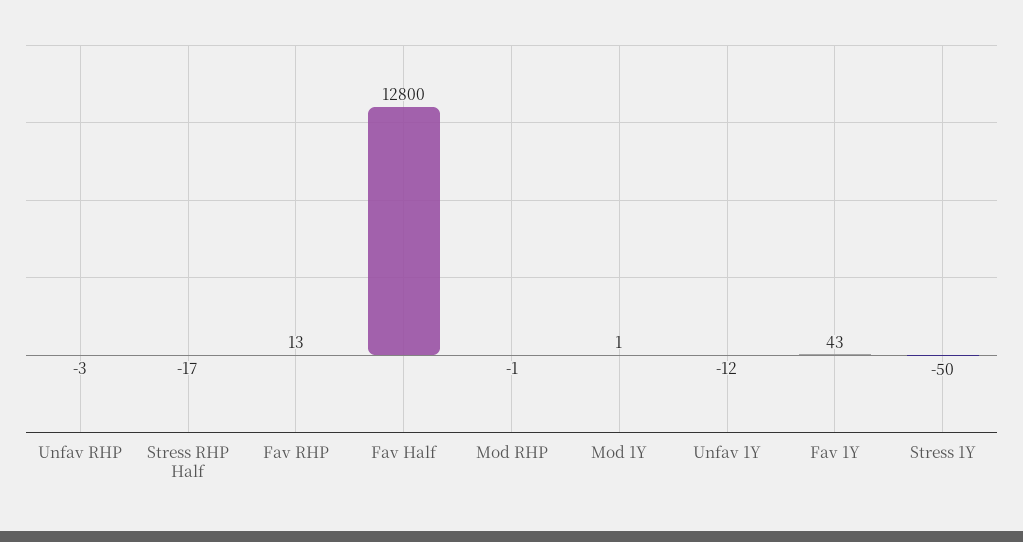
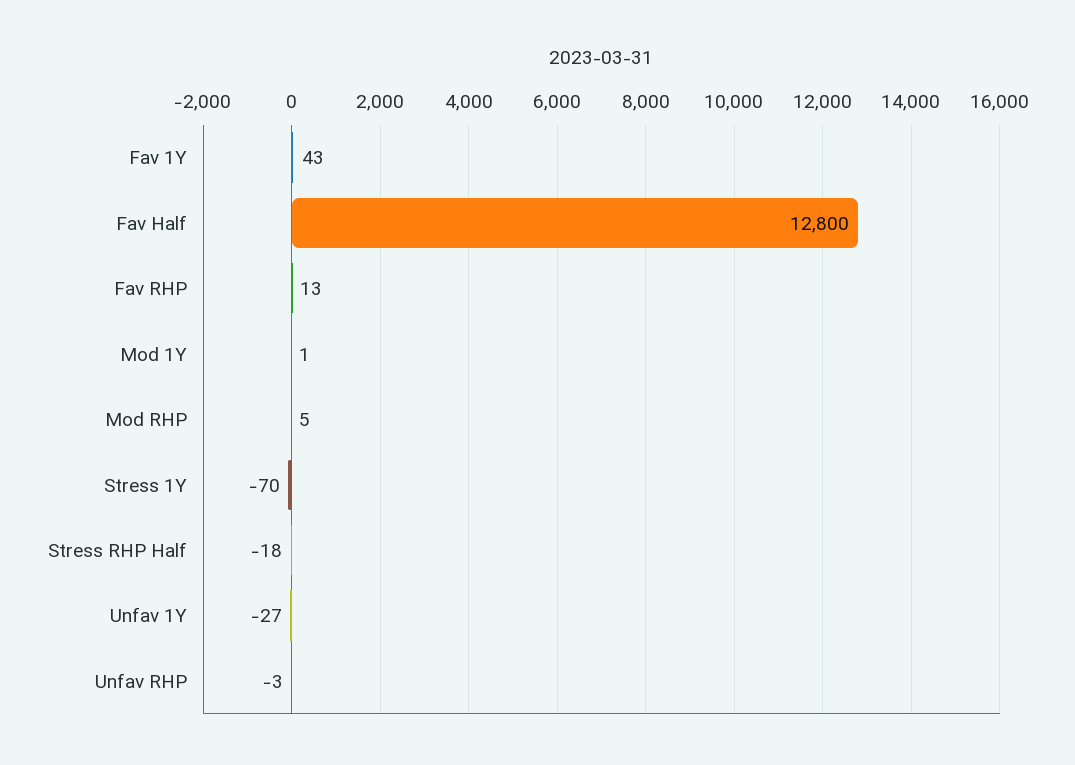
Stress RHP Half: -17 -> -18
Mod RHP: -1 -> 5
Unfav 1Y: -12 -> -27
Stress 1Y: -50 -> -70

